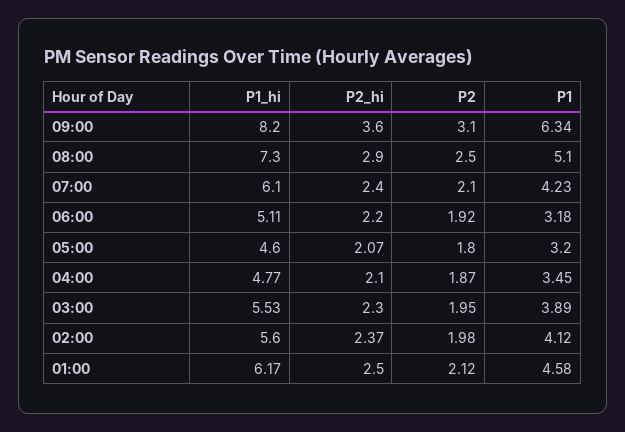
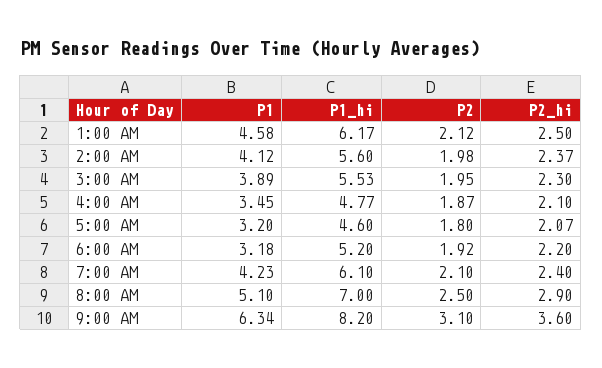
P1_hi, 08:00: 7.3 -> 7
P1_hi, 06:00: 5.11 -> 5.2

